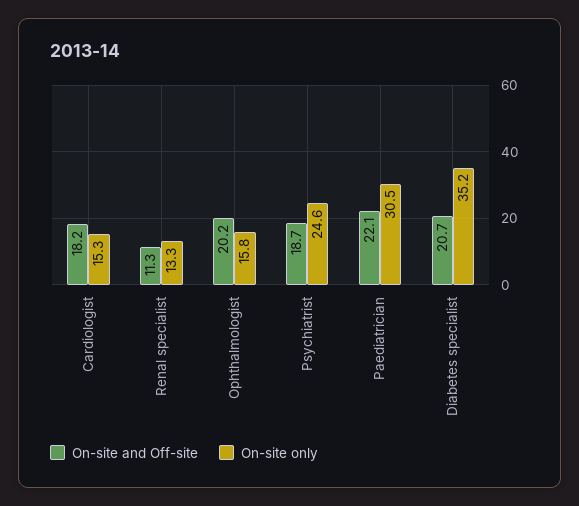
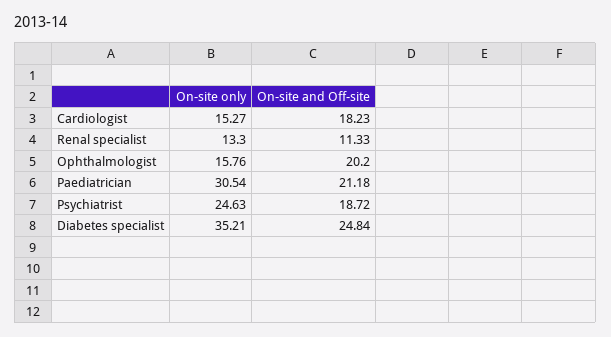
On-site and Off-site, Paediatrician: 22.1 -> 21.18
On-site and Off-site, Diabetes specialist: 20.7 -> 24.84

